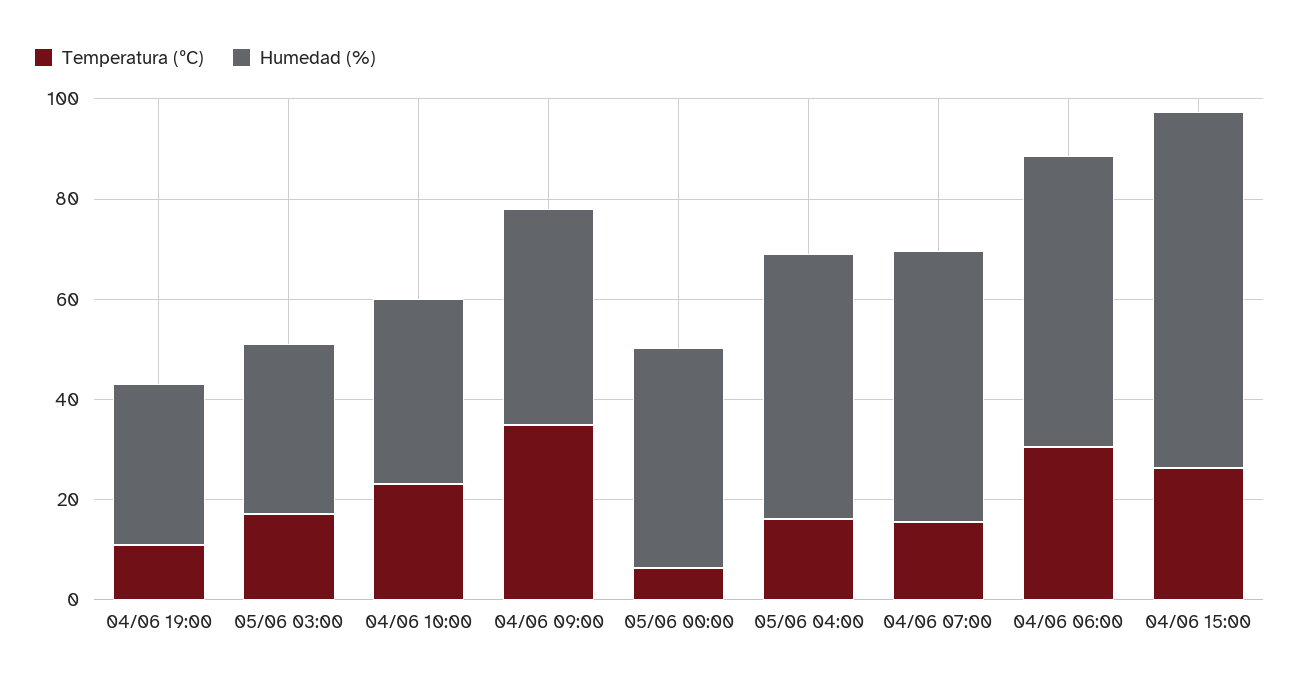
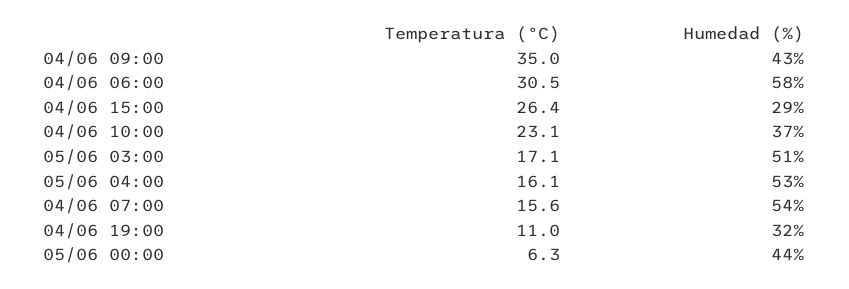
Humedad (%), 05/06 03:00: 35 -> 51
Humedad (%), 04/06 15:00: 70 -> 29

